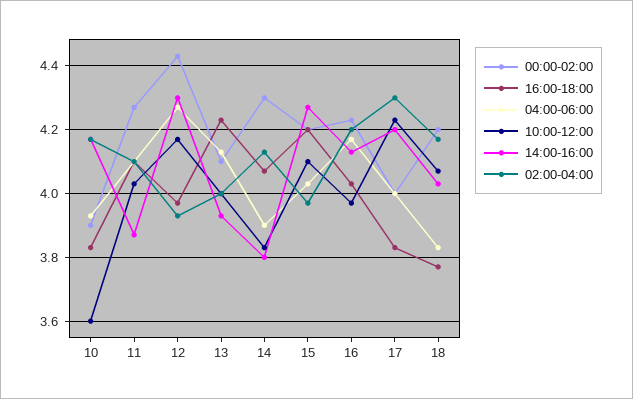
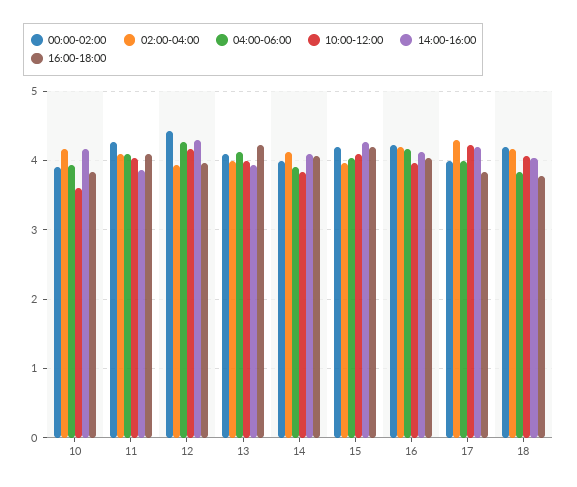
00:00-02:00, 14: 4.3 -> 4
14:00-16:00, 14: 3.8 -> 4.1

